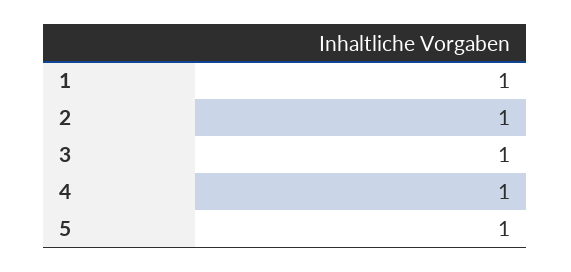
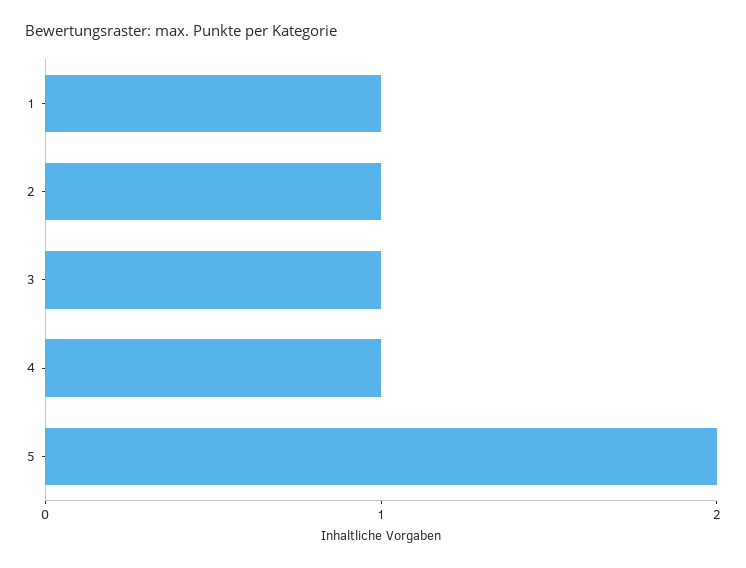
5: 1 -> 2

